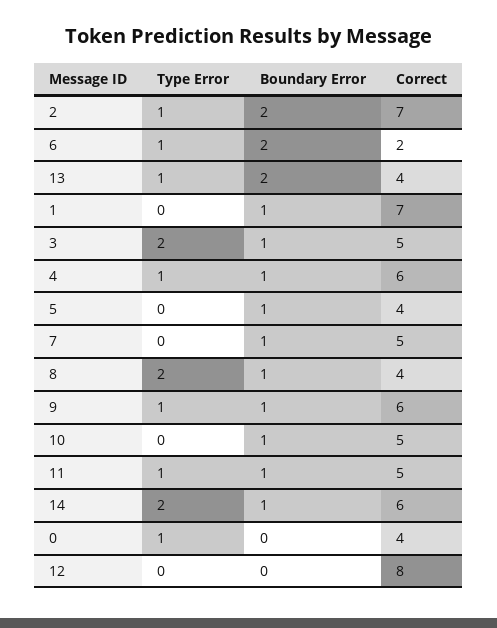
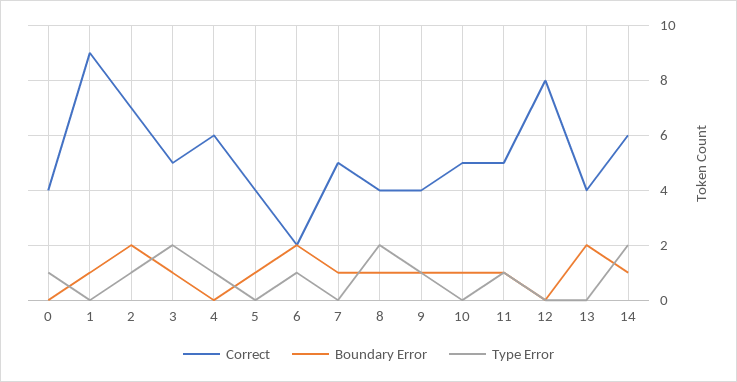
Type Error, 13: 1 -> 0
Correct, 1: 7 -> 9
Boundary Error, 4: 1 -> 0
Correct, 9: 6 -> 4

